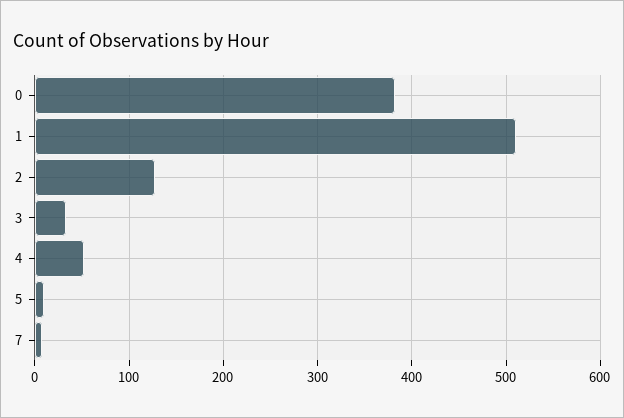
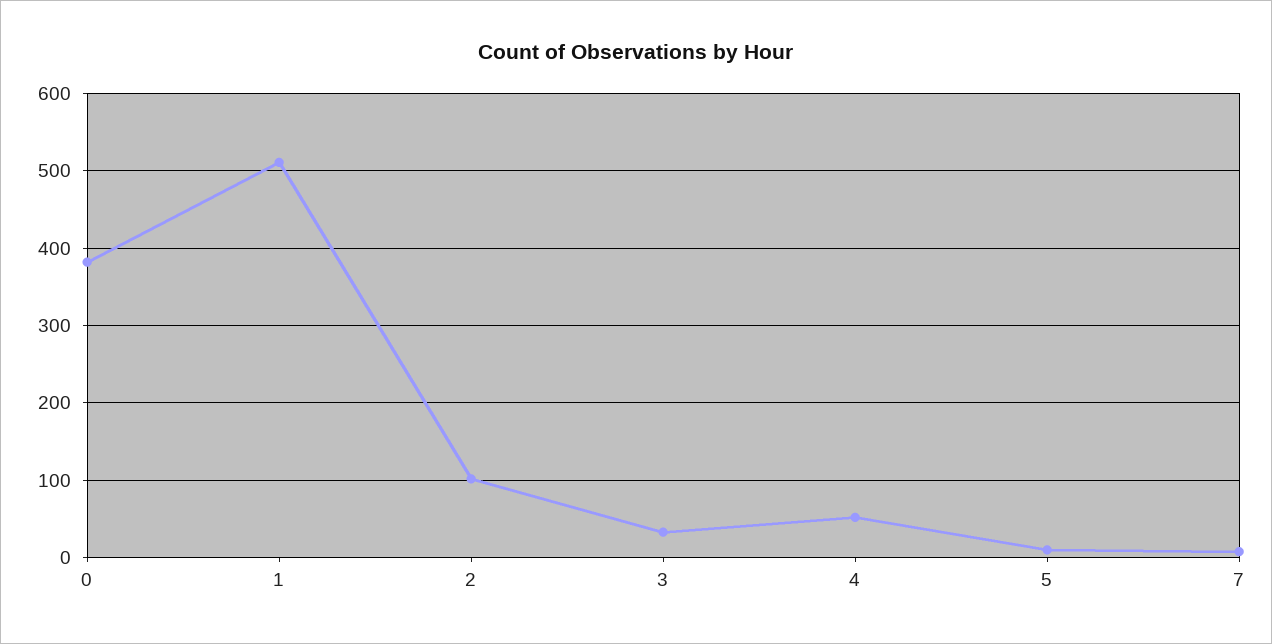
2: 130 -> 100

